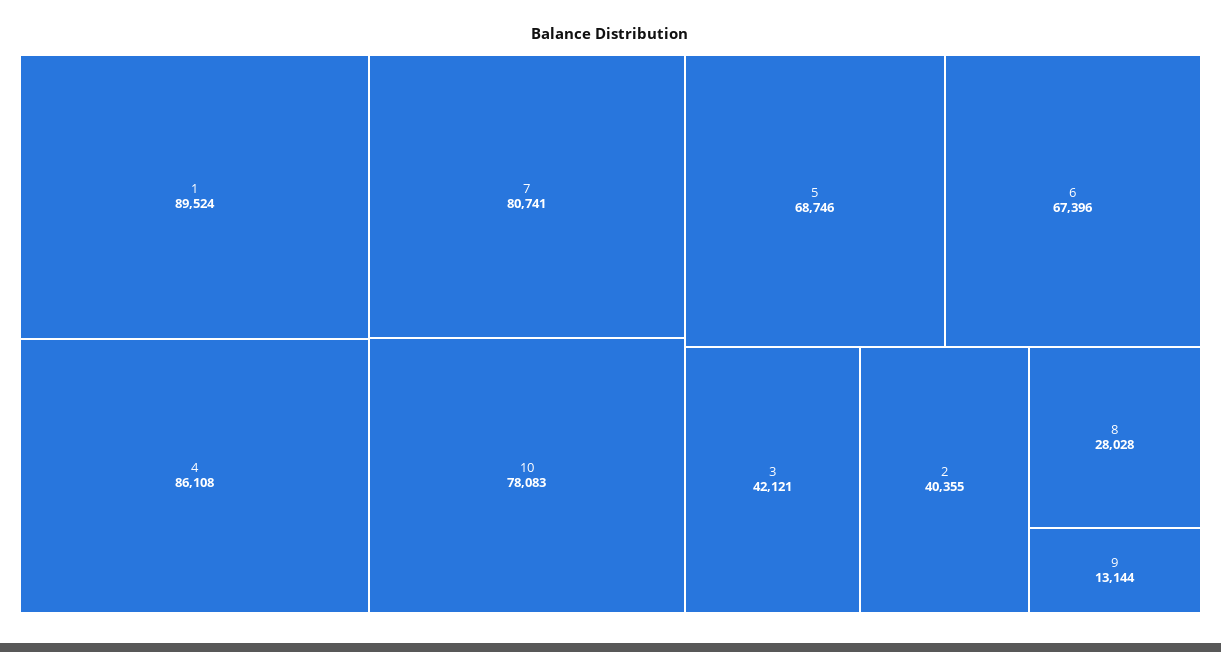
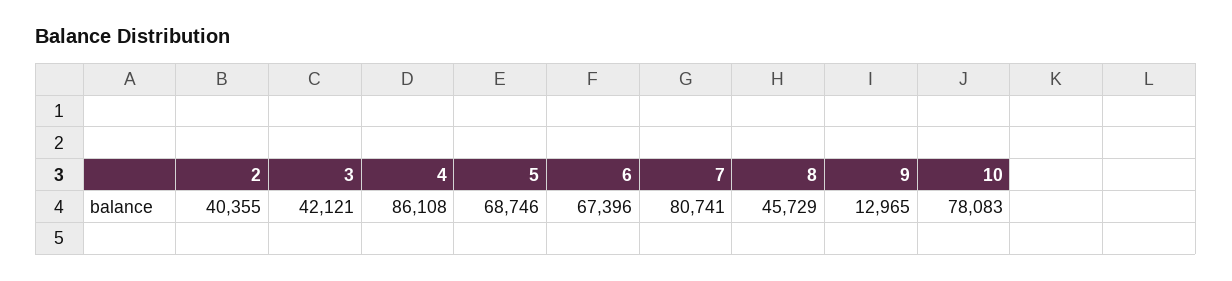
1: 89524 -> none
8: 28028 -> 45729
9: 13144 -> 12965

